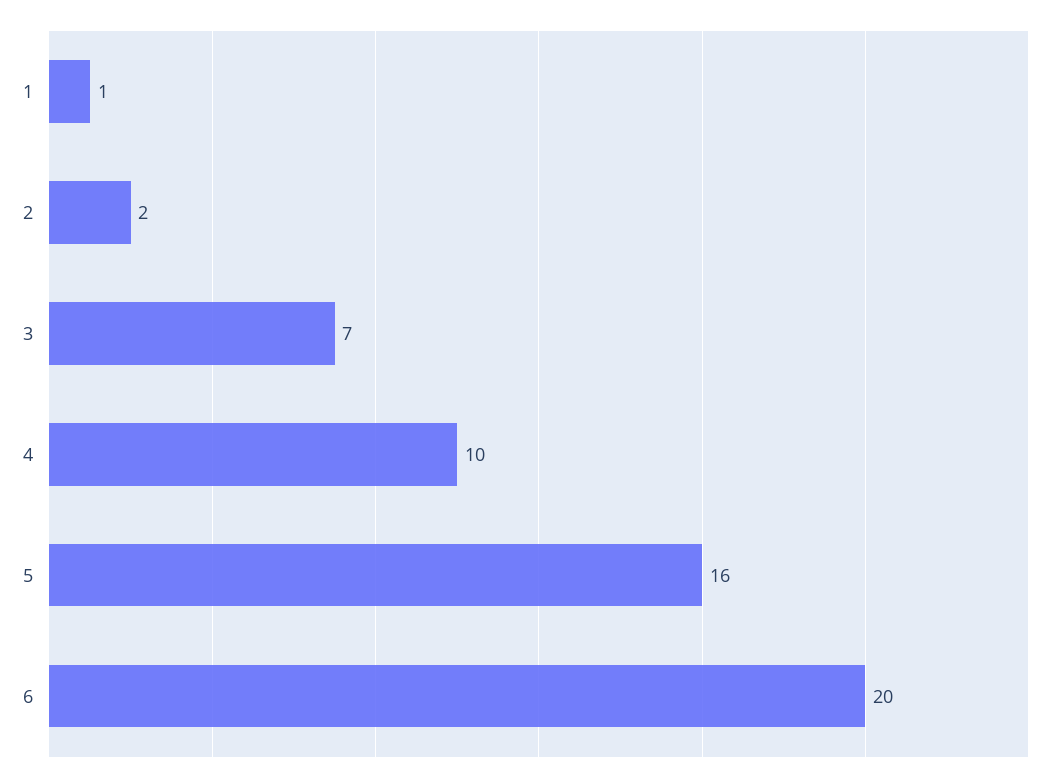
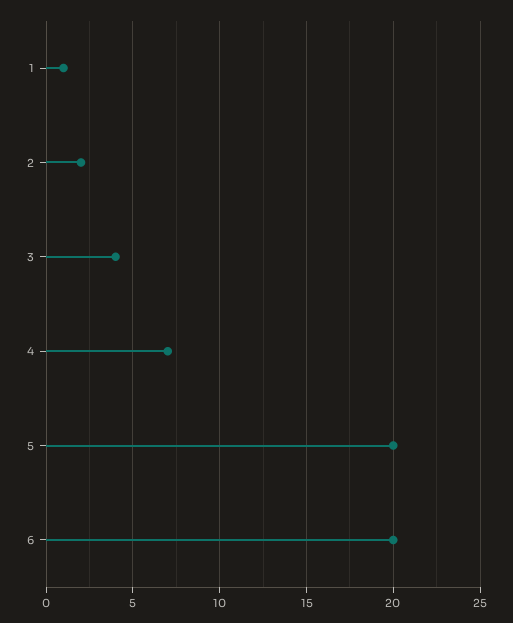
3: 7 -> 4
4: 10 -> 7
5: 16 -> 20

